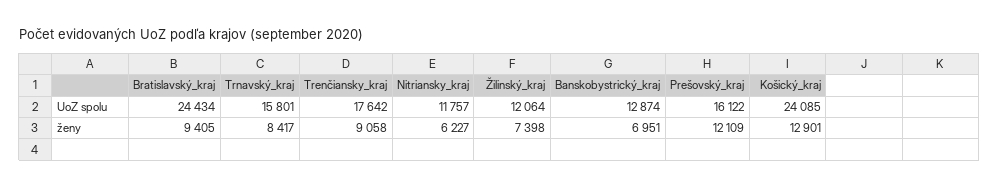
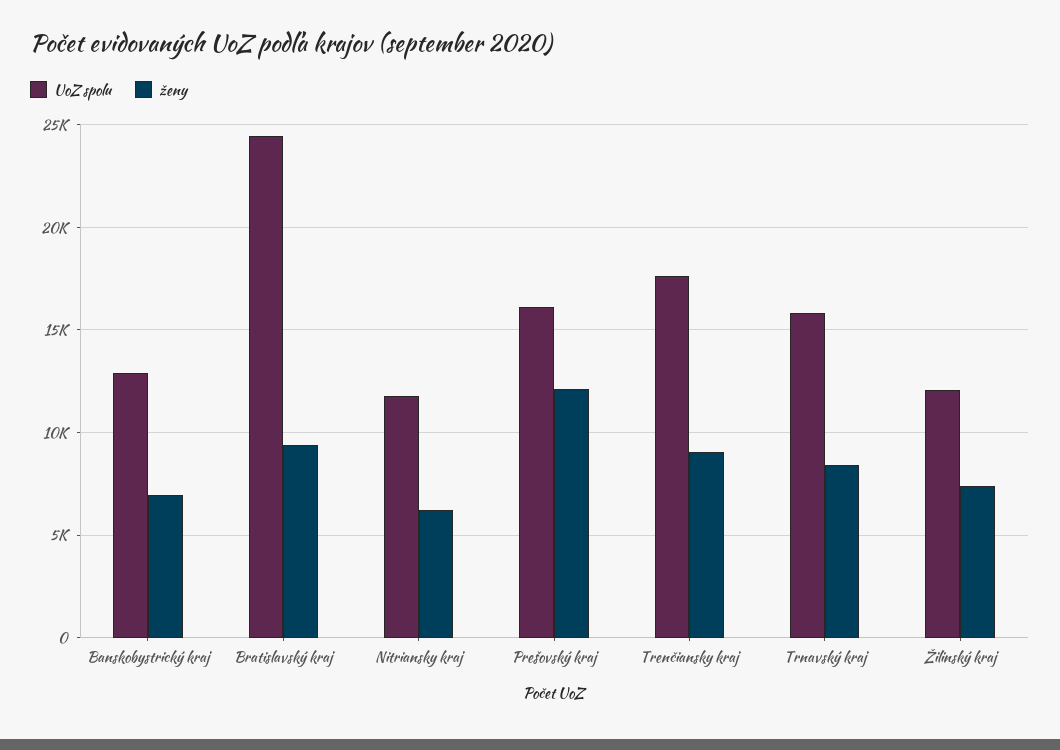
UoZ spolu, Košický_kraj: 24085 -> none
ženy, Košický_kraj: 12901 -> none

